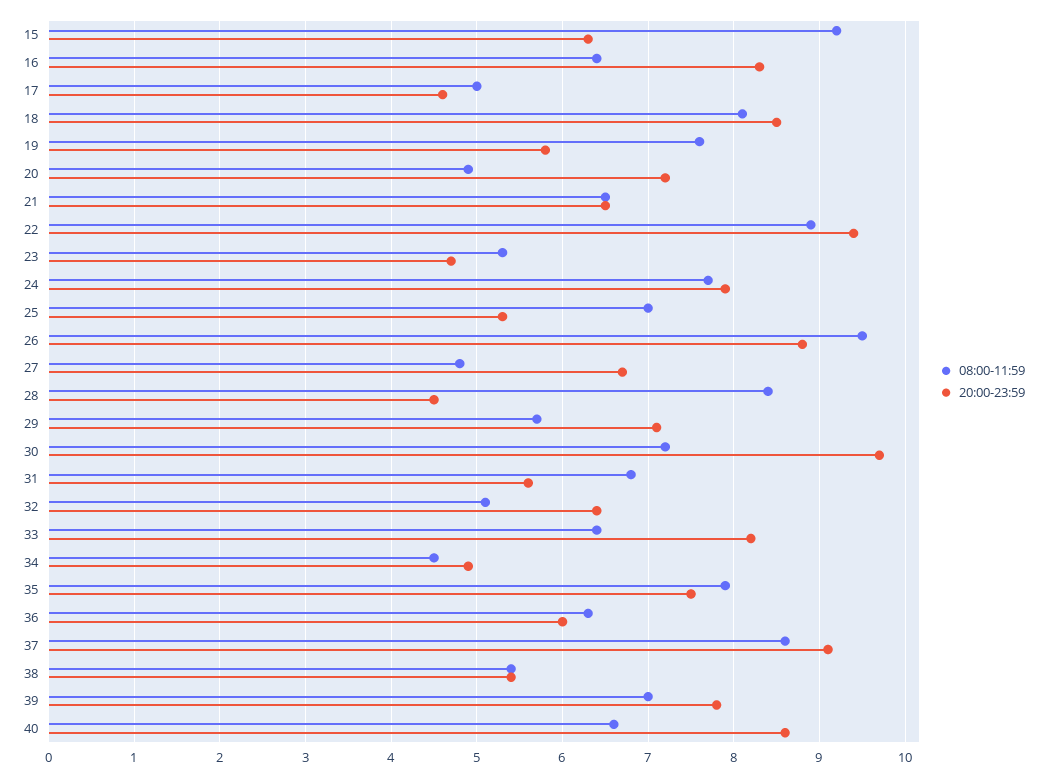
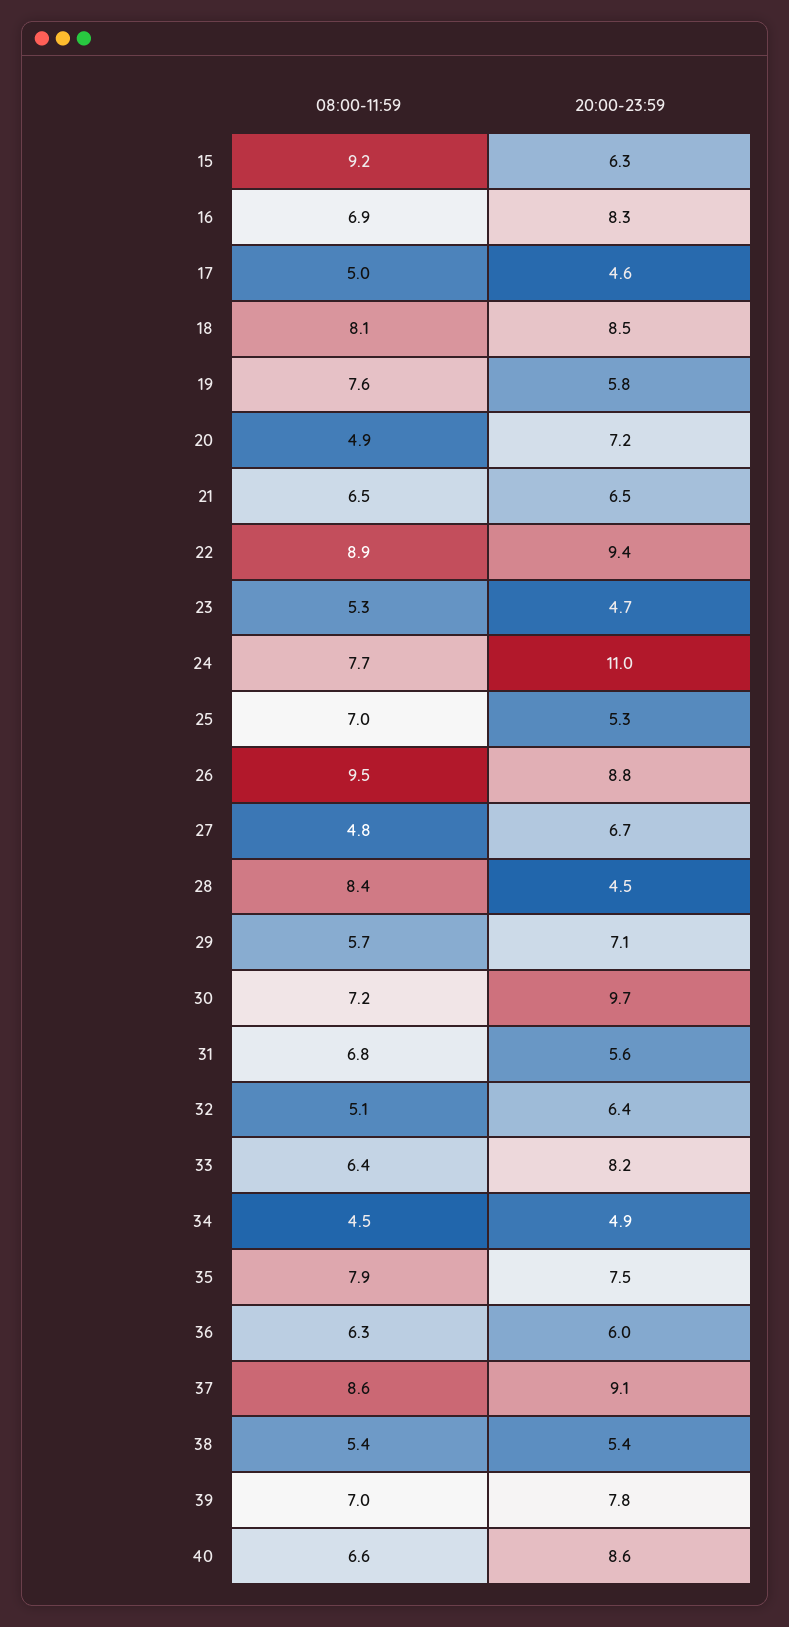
08:00-11:59, 16: 6.4 -> 6.9
20:00-23:59, 24: 7.9 -> 11

